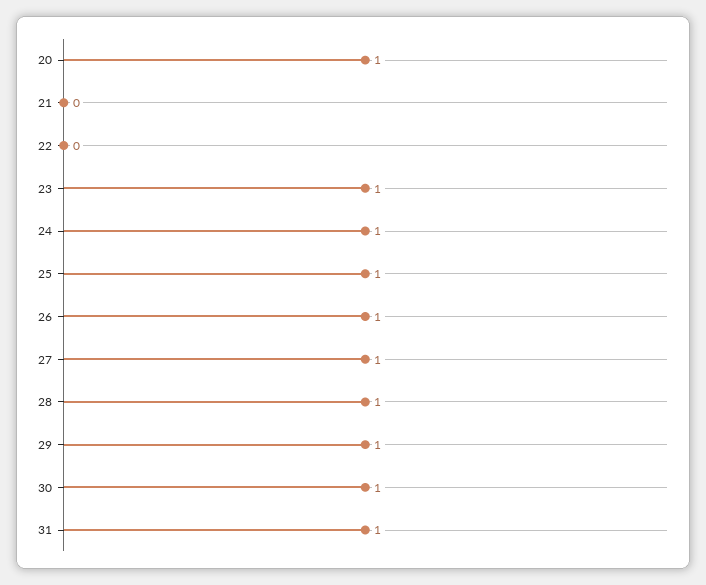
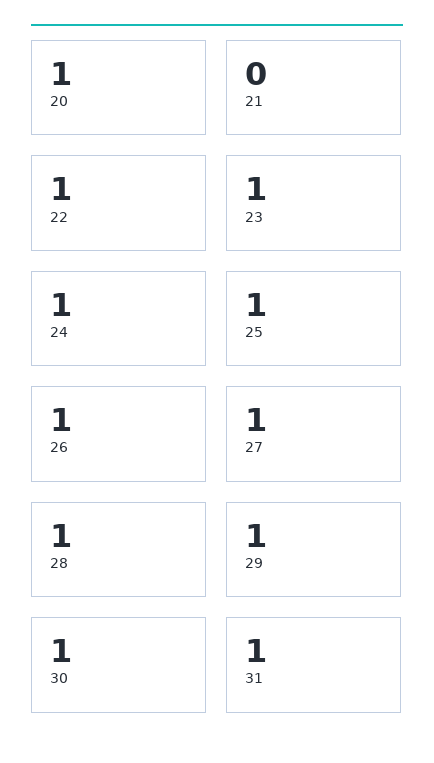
22: 0 -> 1

